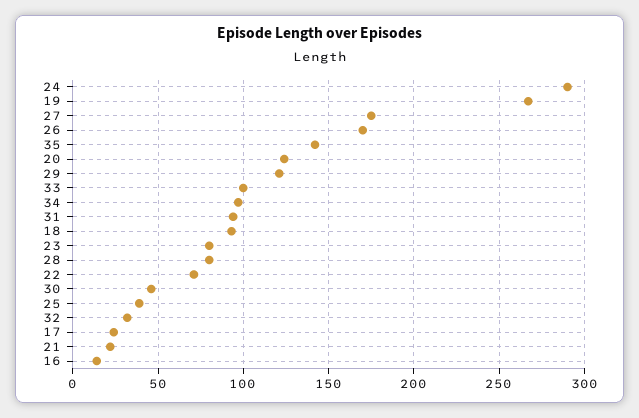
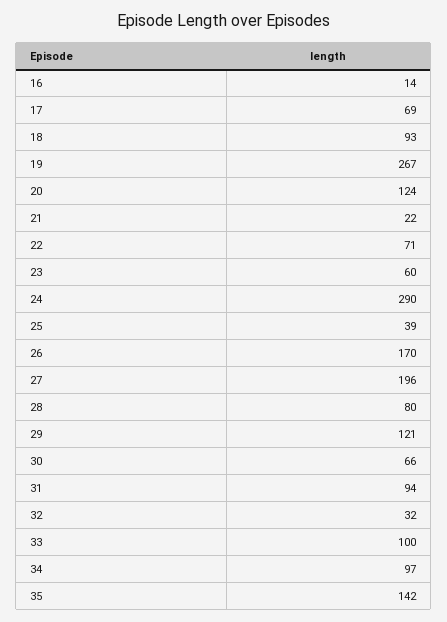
27: 175 -> 196
23: 80 -> 60
30: 45 -> 66
17: 25 -> 69

